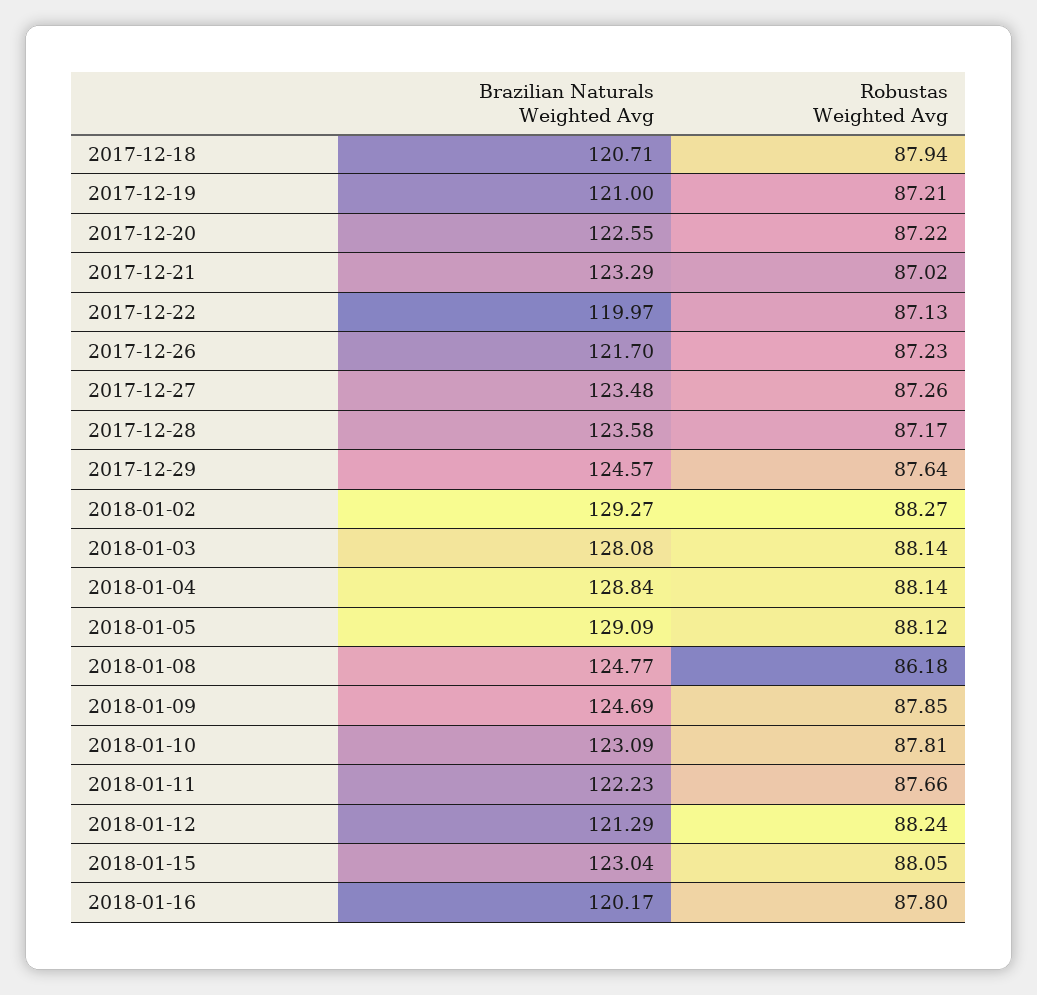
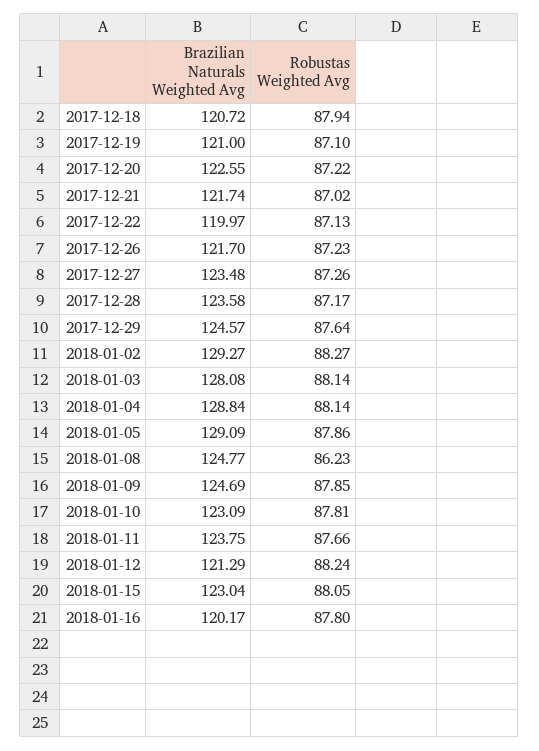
Brazilian Naturals Weighted Avg, 2017-12-18: 120.71 -> 120.72
Robustas Weighted Avg, 2017-12-19: 87.21 -> 87.1
Brazilian Naturals Weighted Avg, 2017-12-21: 123.29 -> 121.74
Robustas Weighted Avg, 2018-01-05: 88.12 -> 87.86
Robustas Weighted Avg, 2018-01-08: 86.18 -> 86.23
Brazilian Naturals Weighted Avg, 2018-01-11: 122.23 -> 123.75

